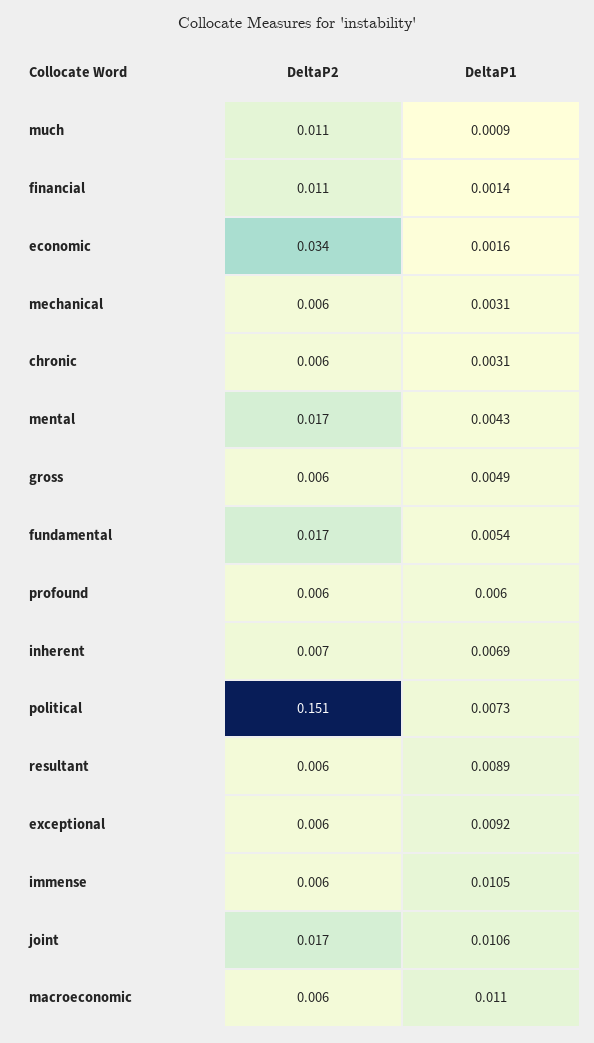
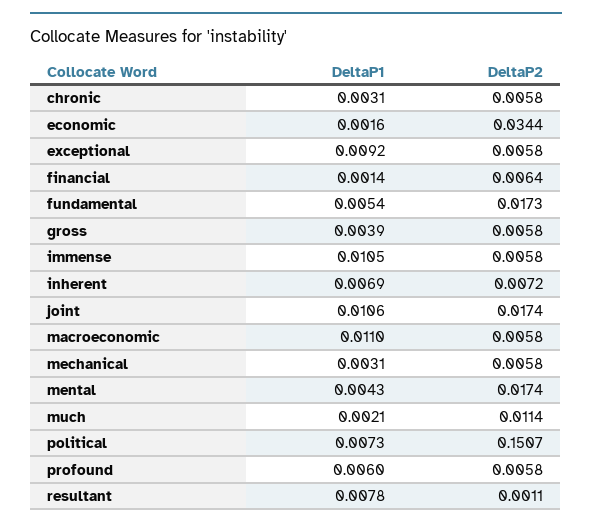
DeltaP1, much: 0.0009 -> 0.0021
DeltaP2, financial: 0.011 -> 0.0064
DeltaP1, gross: 0.0049 -> 0.0039
DeltaP2, resultant: 0.006 -> 0.0011
DeltaP1, resultant: 0.0089 -> 0.0078

